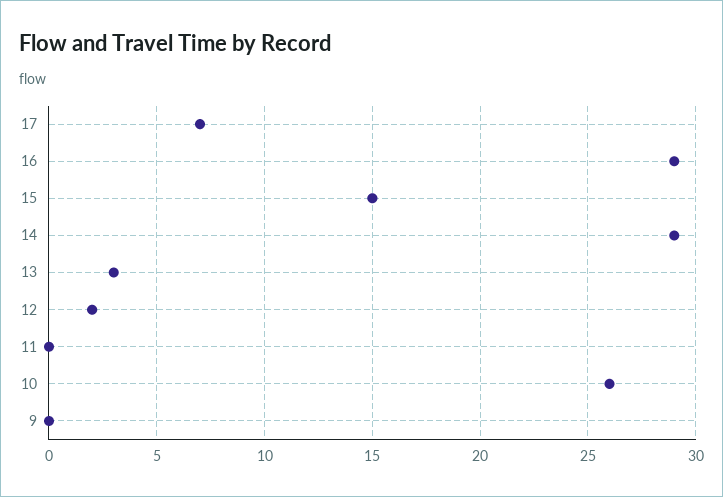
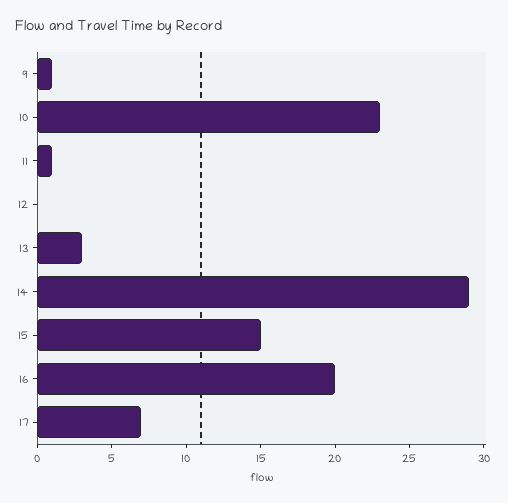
16: 29 -> 20
12: 2 -> 0
11: 0 -> 1
10: 26 -> 23
9: 0 -> 1

